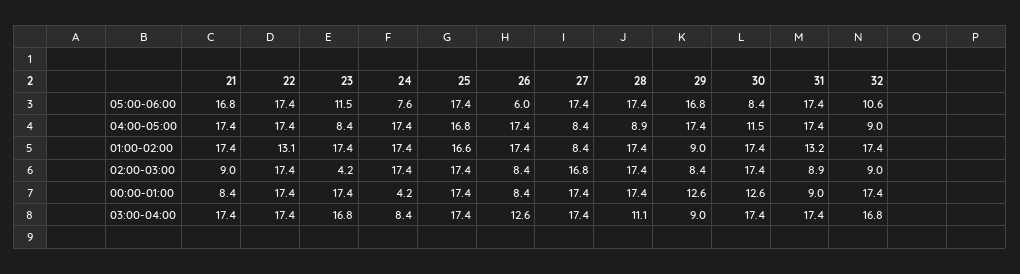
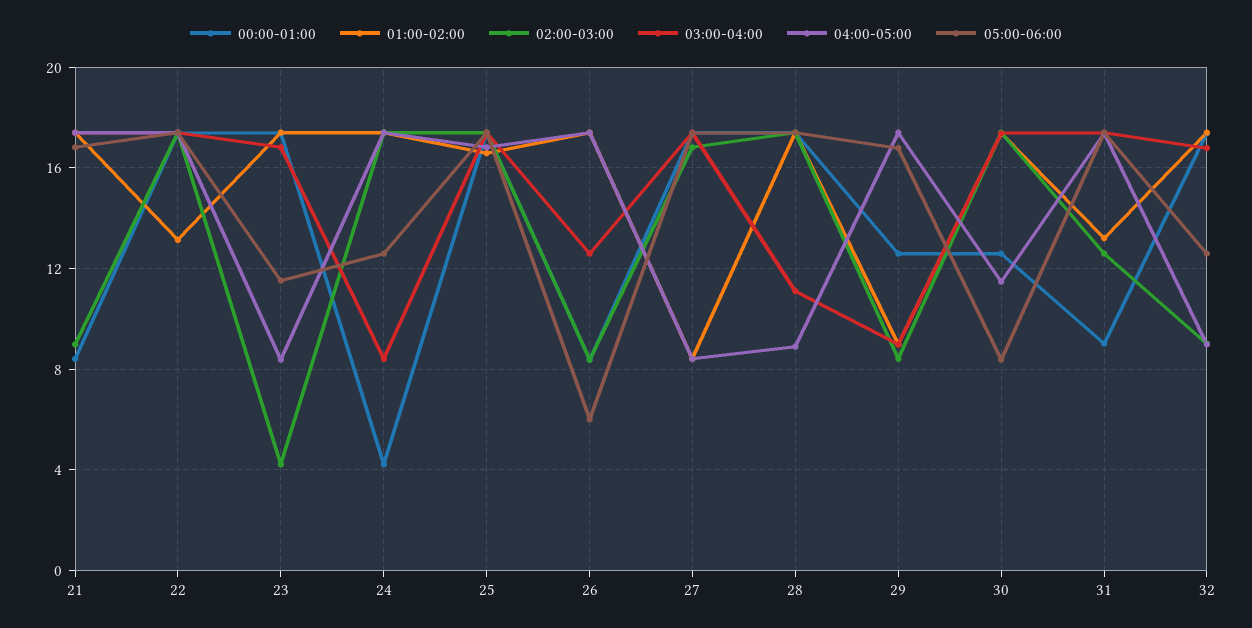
05:00-06:00, 24: 7.6 -> 12.5
05:00-06:00, 32: 10.6 -> 12.5
02:00-03:00, 31: 8.9 -> 12.5

